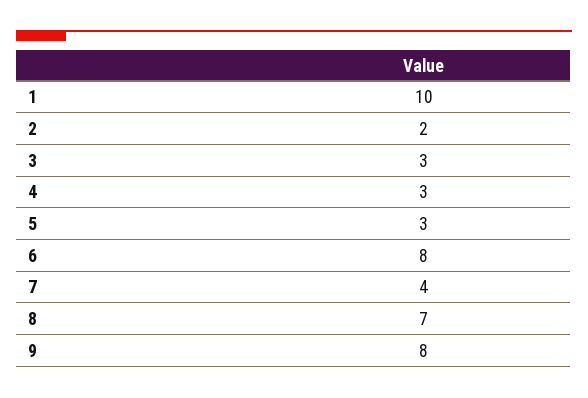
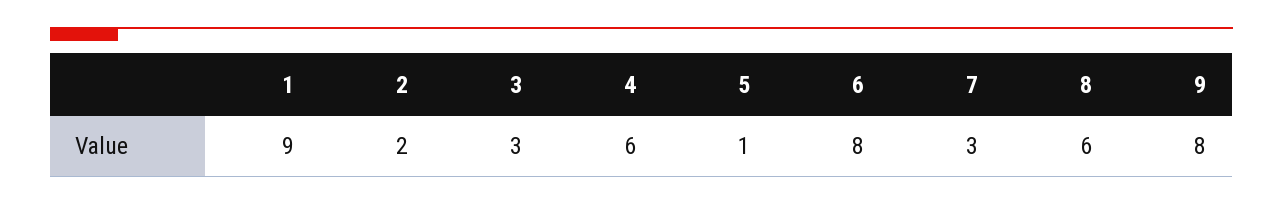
1: 10 -> 9
4: 3 -> 6
5: 3 -> 1
7: 4 -> 3
8: 7 -> 6

